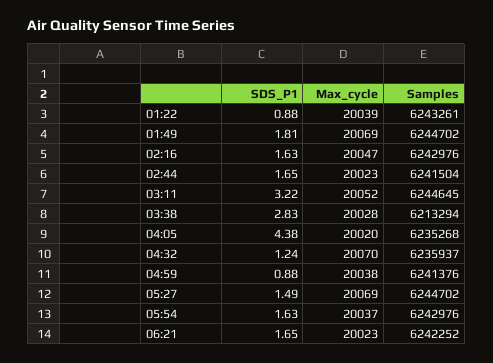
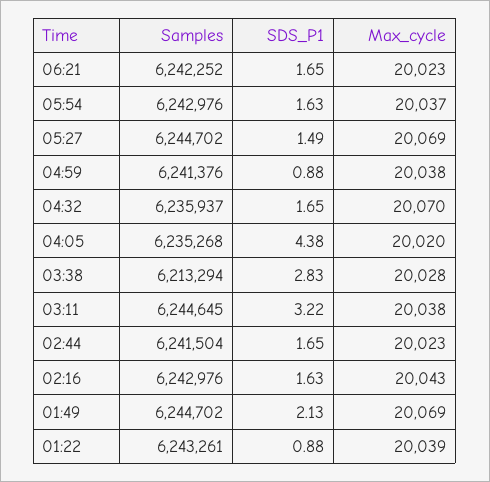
SDS_P1, 01:49: 1.81 -> 2.13
Max_cycle, 02:16: 20047 -> 20043
Max_cycle, 03:11: 20052 -> 20038
SDS_P1, 04:32: 1.24 -> 1.65

